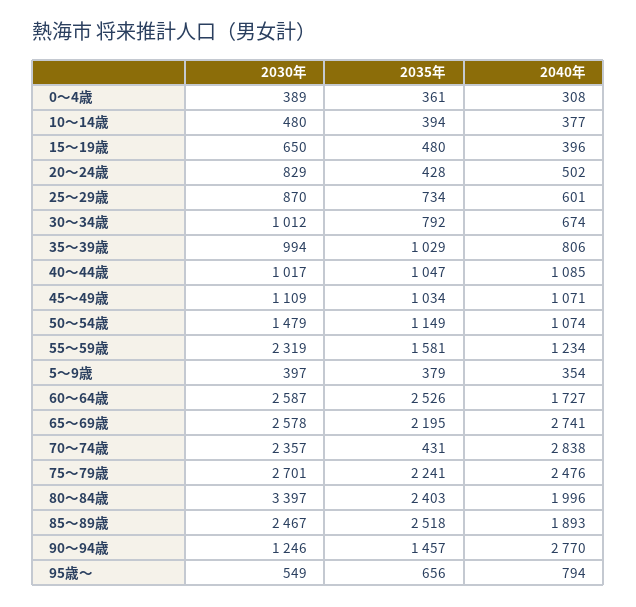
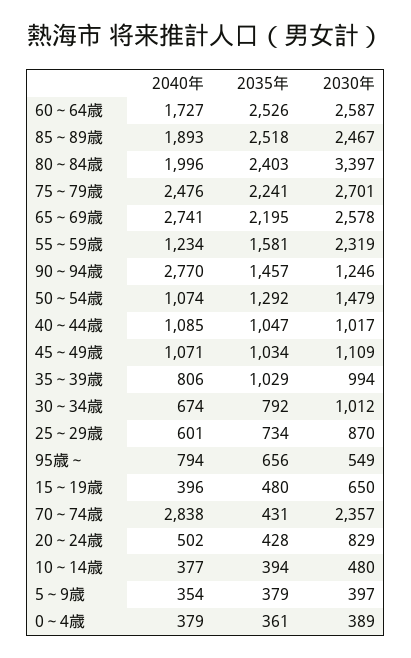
2040年, 0～4歳: 308 -> 379
2035年, 50～54歳: 1149 -> 1292

